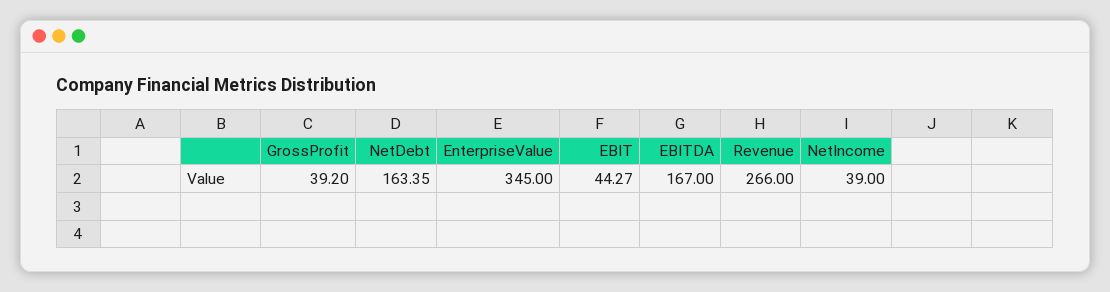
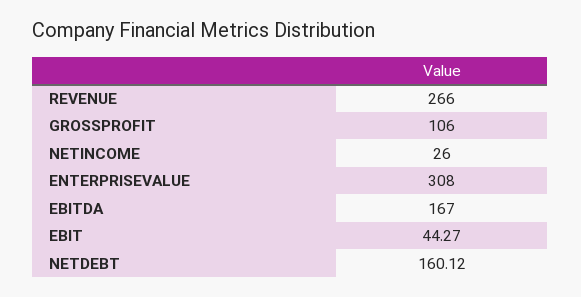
GrossProfit: 39.2 -> 106
NetDebt: 163.35 -> 160.12
EnterpriseValue: 345 -> 308
NetIncome: 39 -> 26

